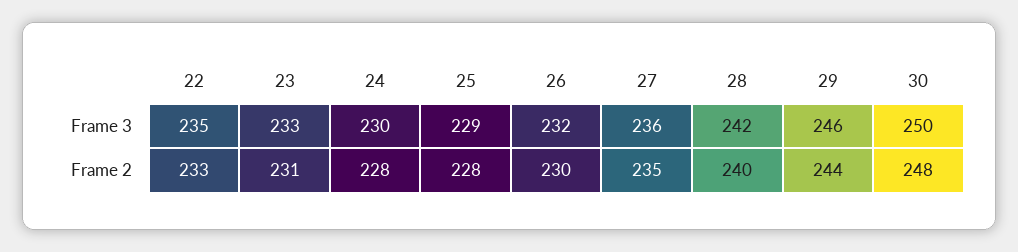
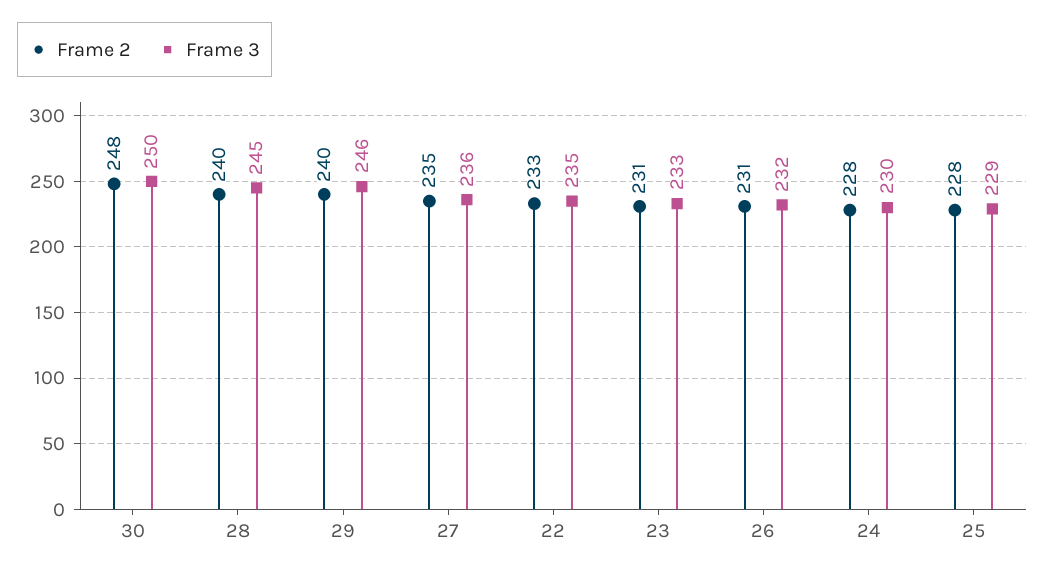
Frame 3, 28: 242 -> 245
Frame 2, 26: 230 -> 231
Frame 2, 29: 244 -> 240

